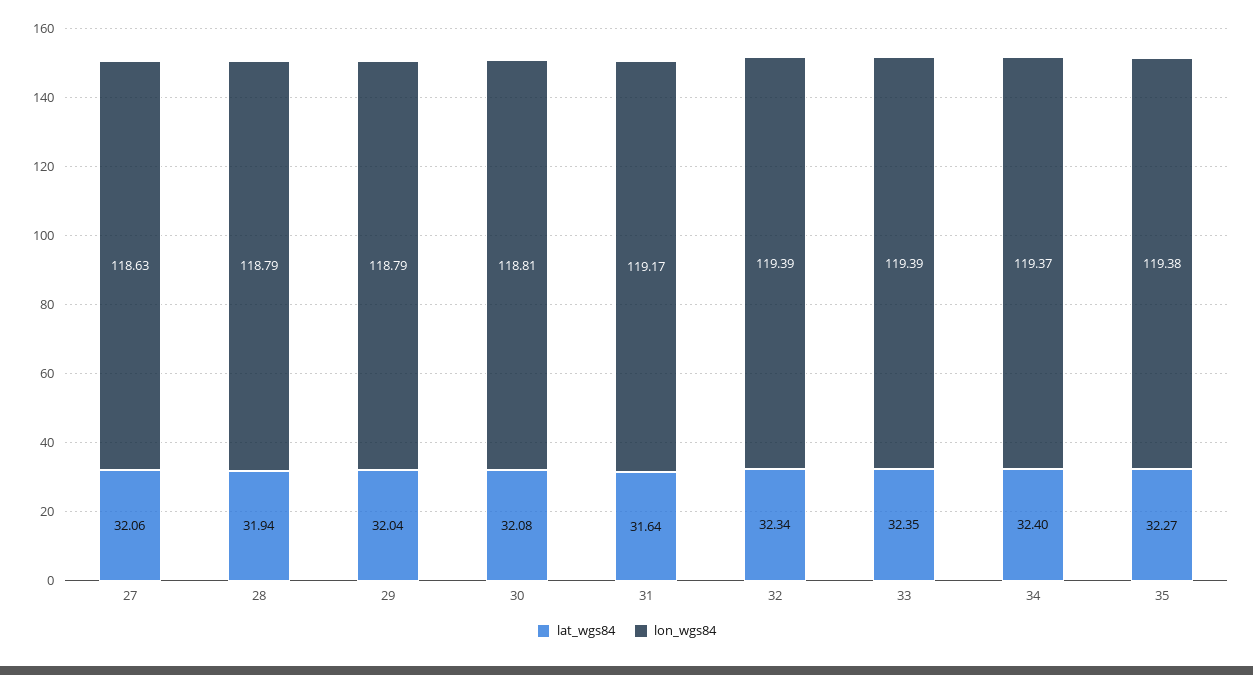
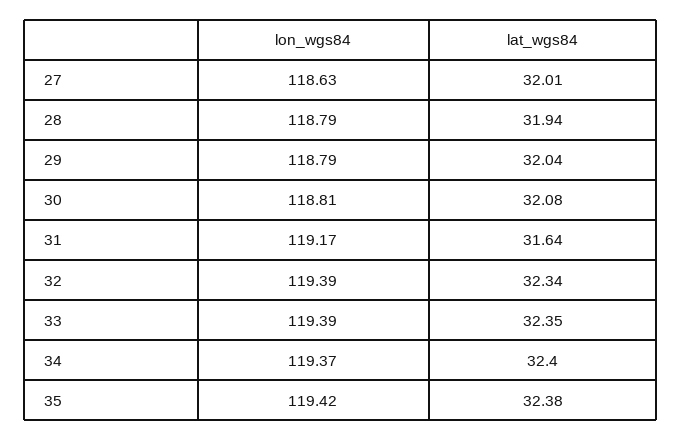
lat_wgs84, 27: 32.06 -> 32.01
lat_wgs84, 35: 32.27 -> 32.38
lon_wgs84, 35: 119.38 -> 119.42

